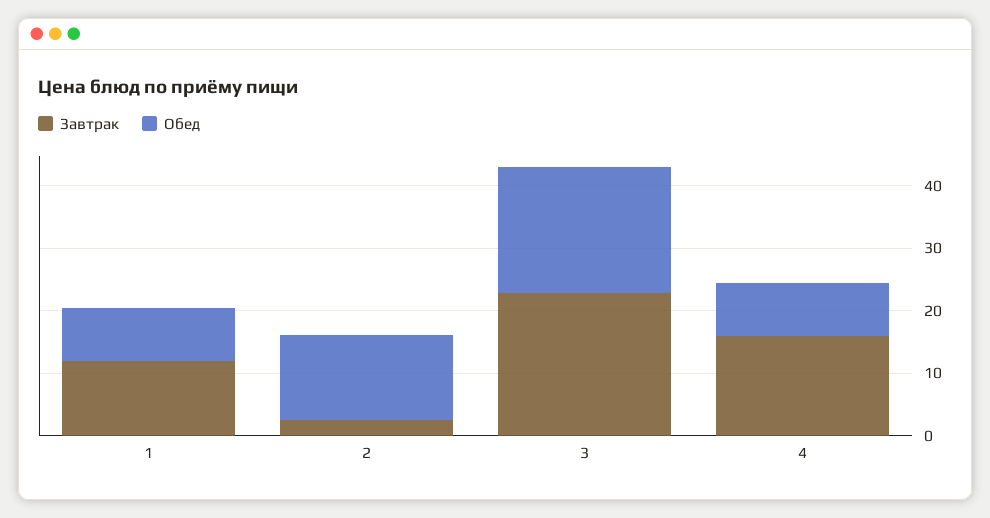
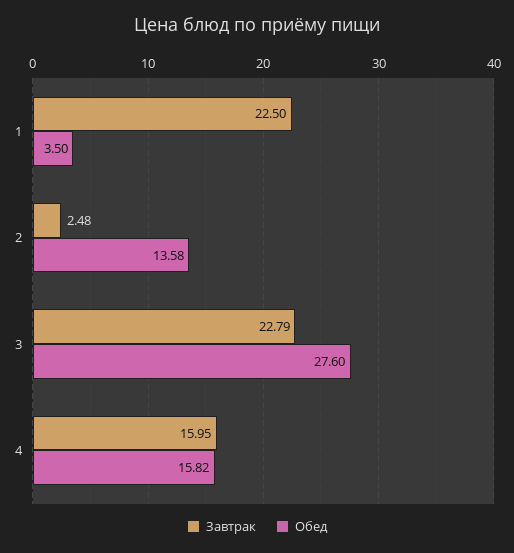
Завтрак, 1: 12 -> 22.5
Обед, 1: 8 -> 3.5
Обед, 3: 20 -> 27.6
Обед, 4: 8 -> 15.82

